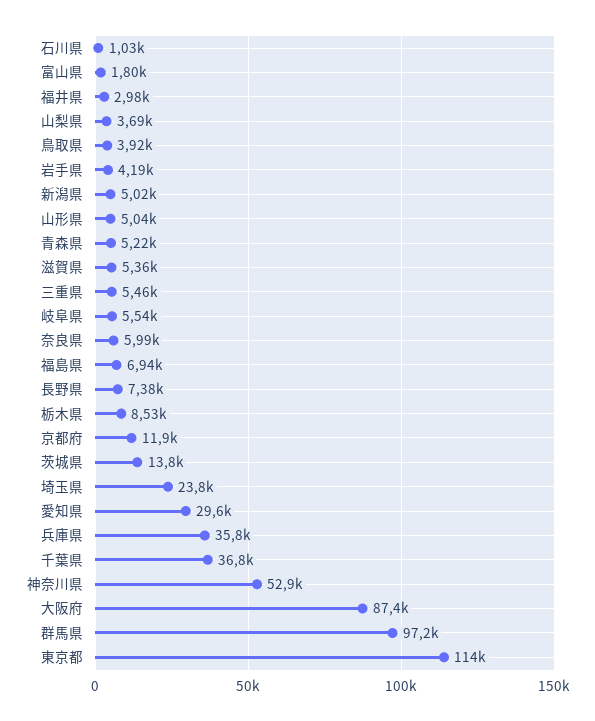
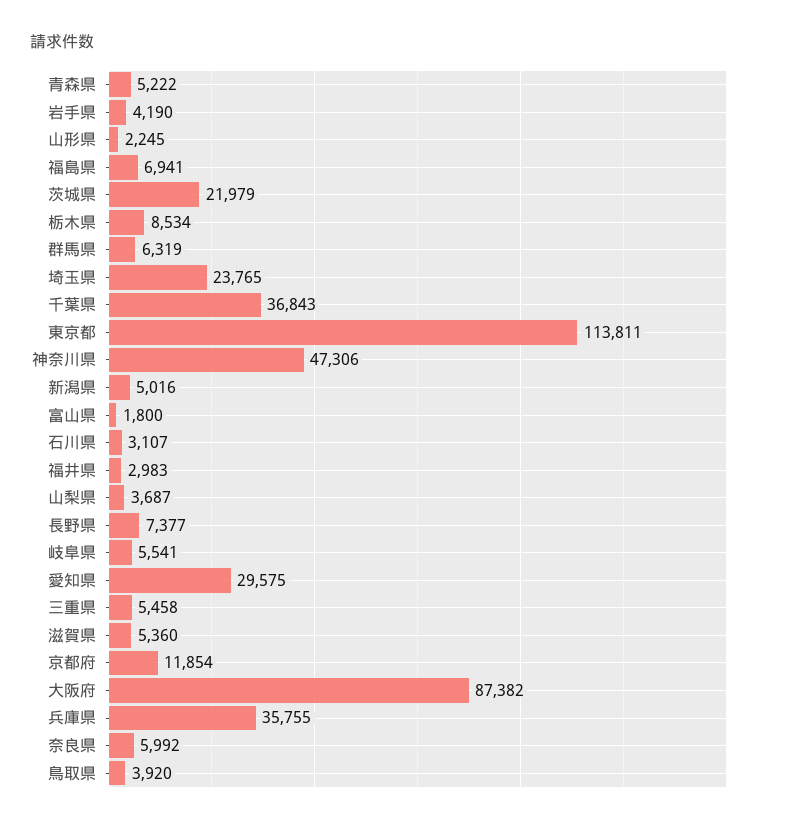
石川県: 1030 -> 3107
山形県: 5040 -> 2245
茨城県: 13800 -> 21979
神奈川県: 52900 -> 47306
群馬県: 97200 -> 6319

